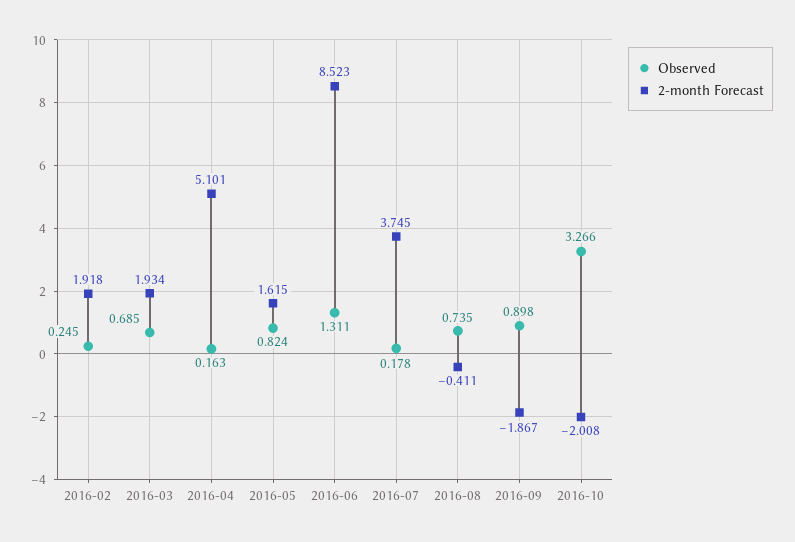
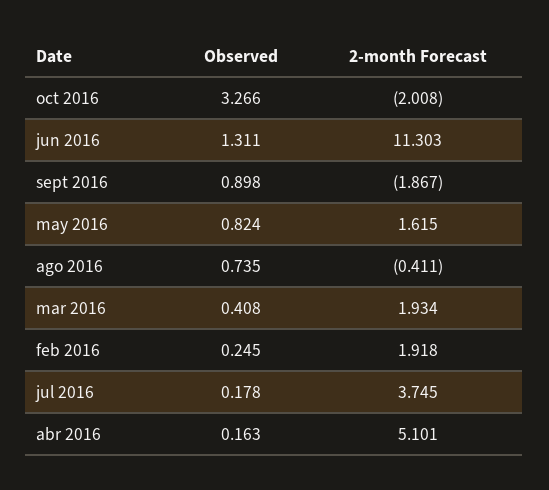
Observed, 2016-03: 0.685 -> 0.408
2-month Forecast, 2016-06: 8.523 -> 11.303

